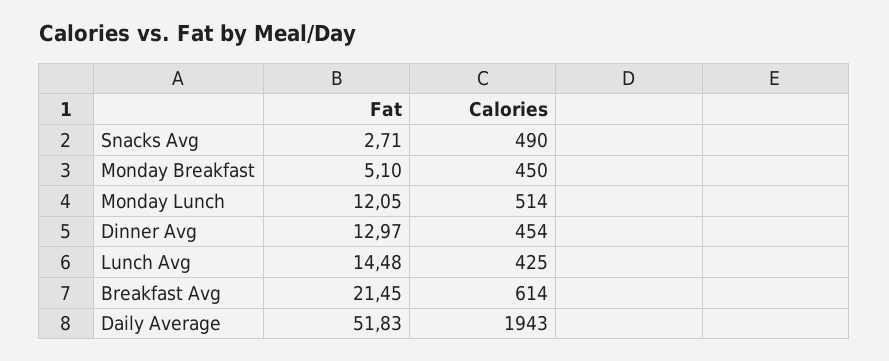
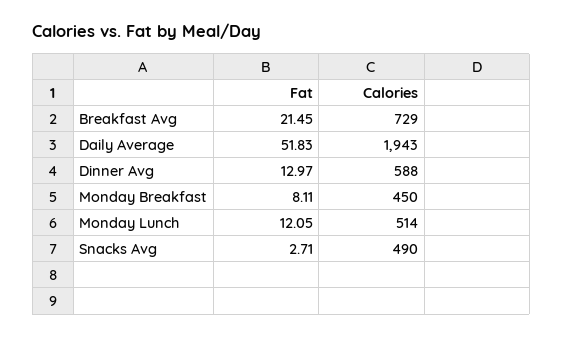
Fat, Monday Breakfast: 5.1 -> 8.11
Calories, Dinner Avg: 454 -> 588
Fat, Lunch Avg: 14.48 -> none
Calories, Lunch Avg: 425 -> none
Calories, Breakfast Avg: 614 -> 729

